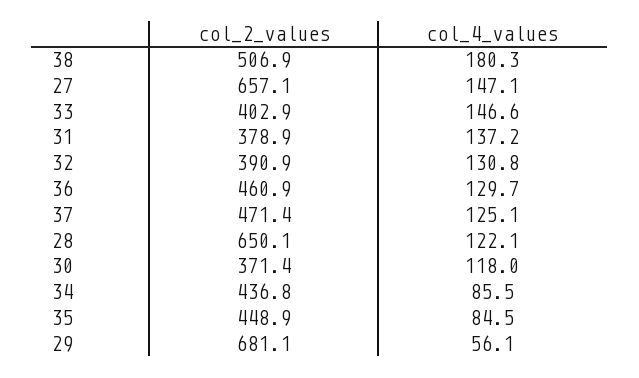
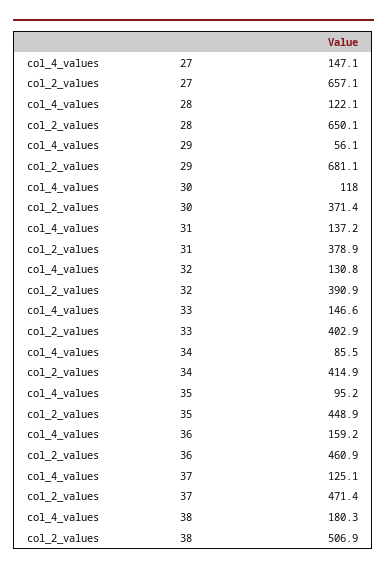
col_4_values, 36: 129.7 -> 159.2
col_2_values, 34: 436.8 -> 414.9
col_4_values, 35: 84.5 -> 95.2

